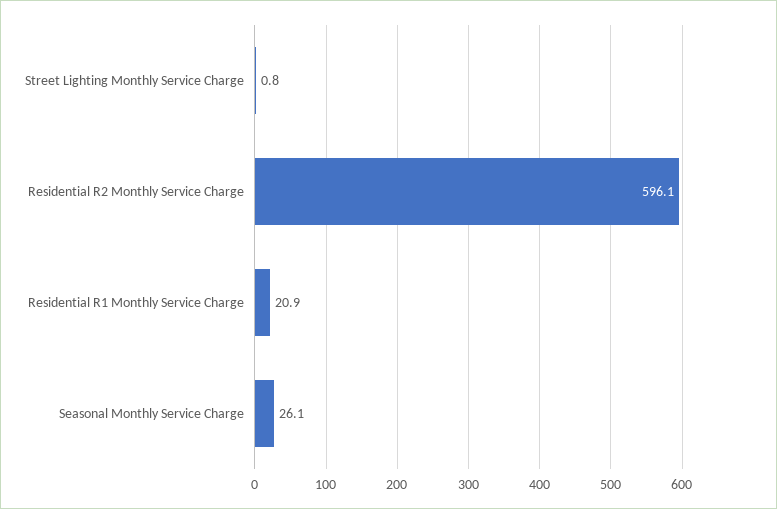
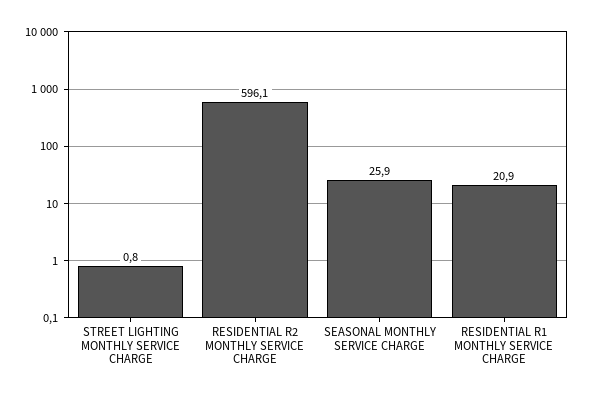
Seasonal Monthly Service Charge: 26.1 -> 25.9

